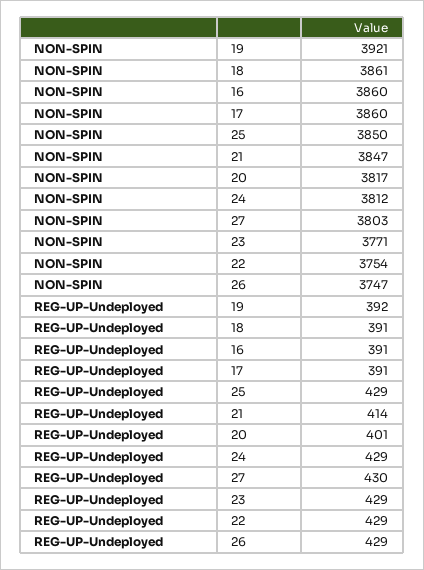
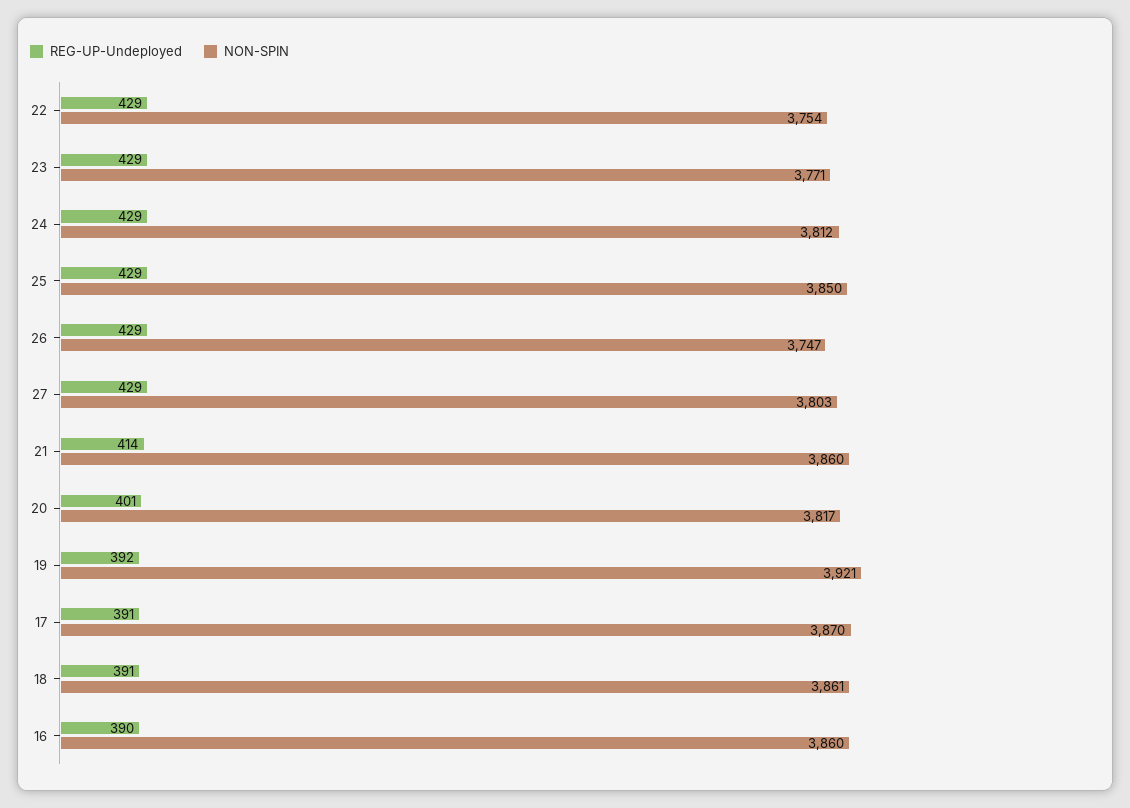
NON-SPIN, 17: 3860 -> 3870
NON-SPIN, 21: 3847 -> 3860
REG-UP-Undeployed, 16: 391 -> 390
REG-UP-Undeployed, 27: 430 -> 429

